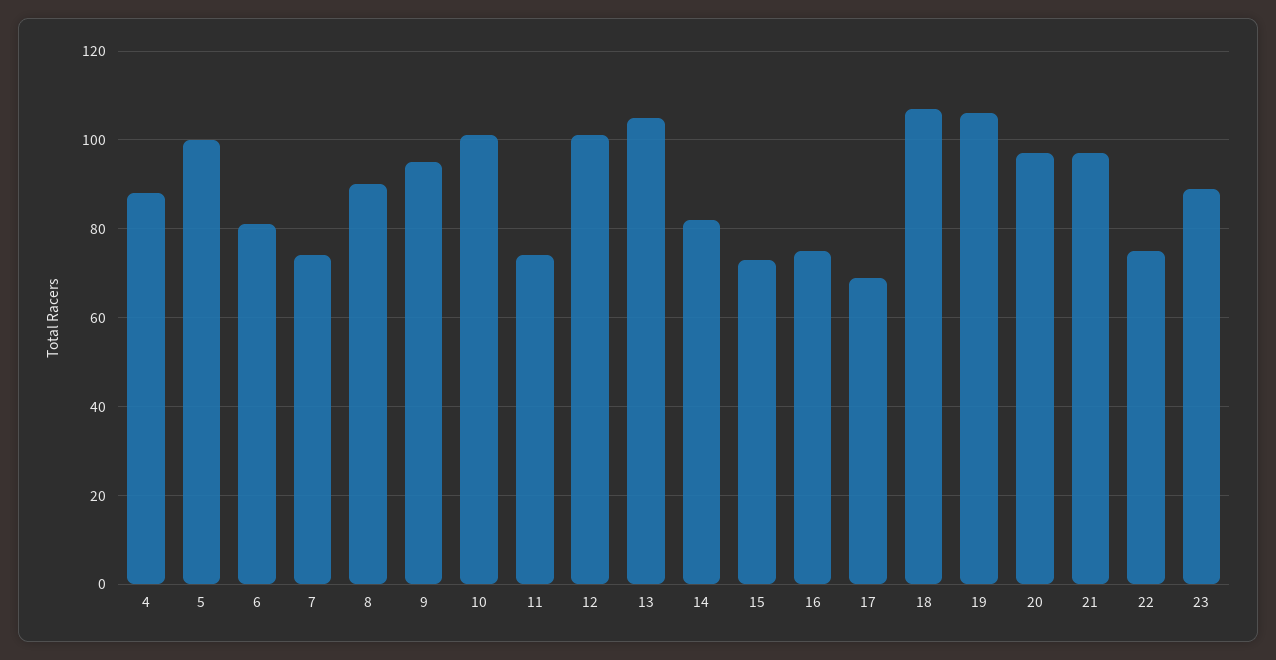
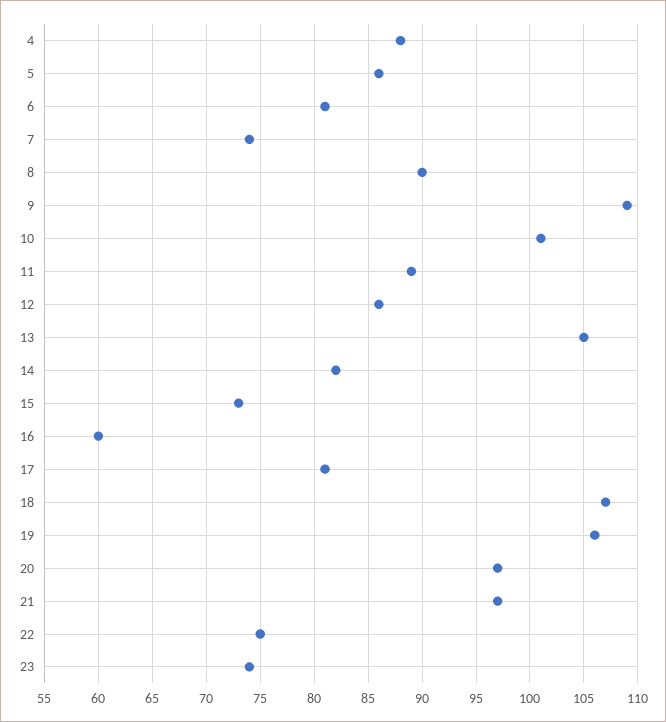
5: 100 -> 86
9: 95 -> 109
11: 75 -> 89
12: 100 -> 86
16: 75 -> 60
17: 70 -> 81
23: 90 -> 74

